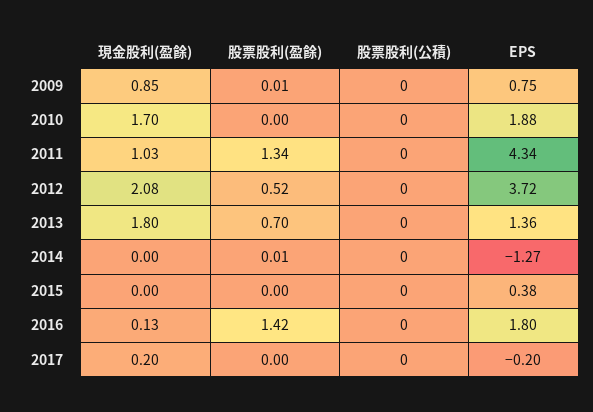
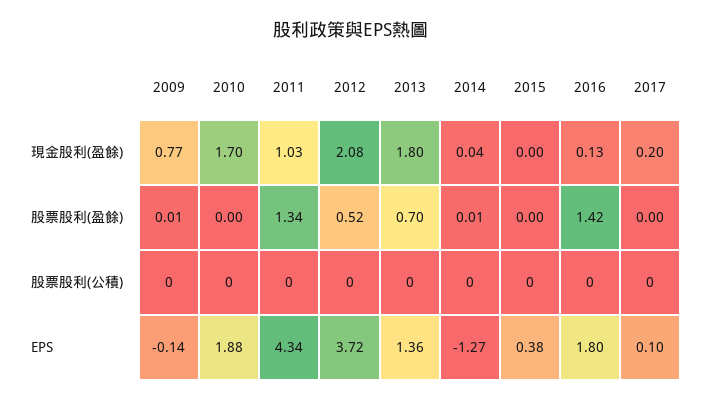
現金股利(盈餘), 2009: 0.85 -> 0.77
EPS, 2009: 0.75 -> -0.14
現金股利(盈餘), 2014: 0 -> 0.04
EPS, 2017: -0.2 -> 0.1

